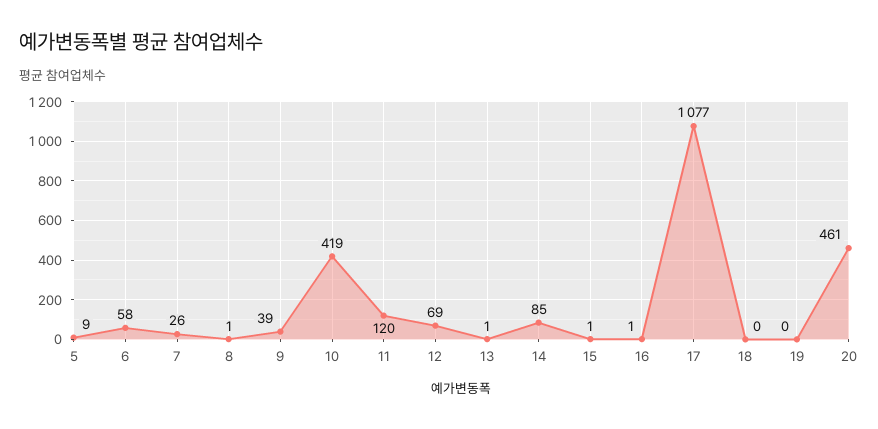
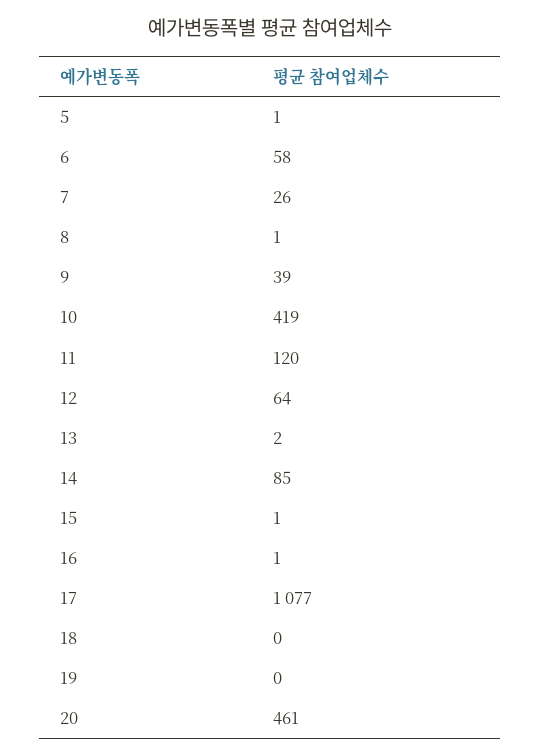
5: 9 -> 1
12: 69 -> 64
13: 1 -> 2

